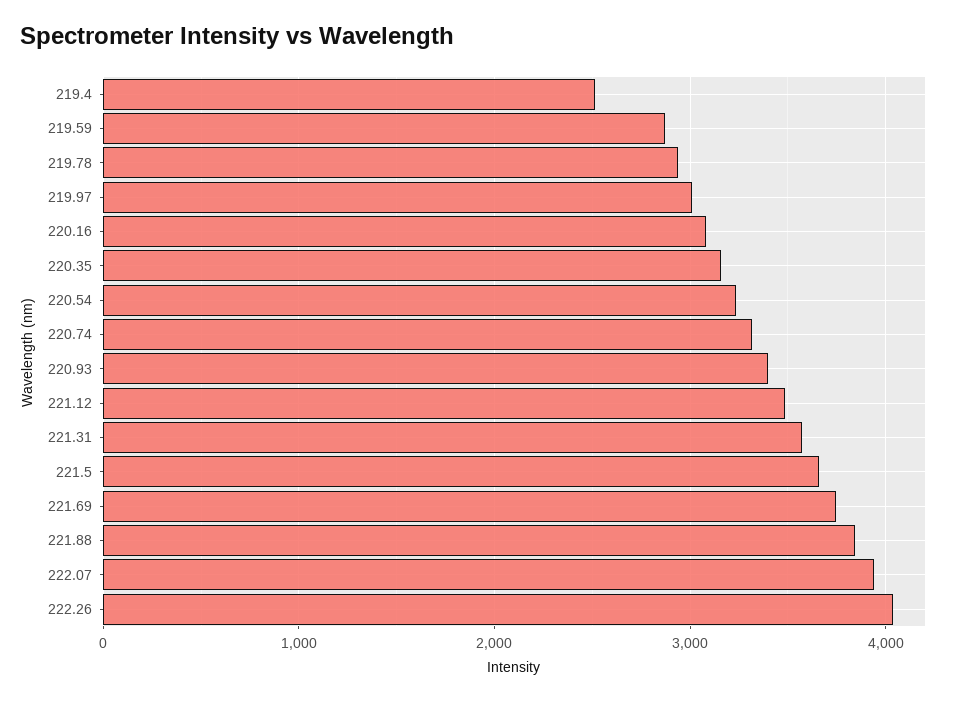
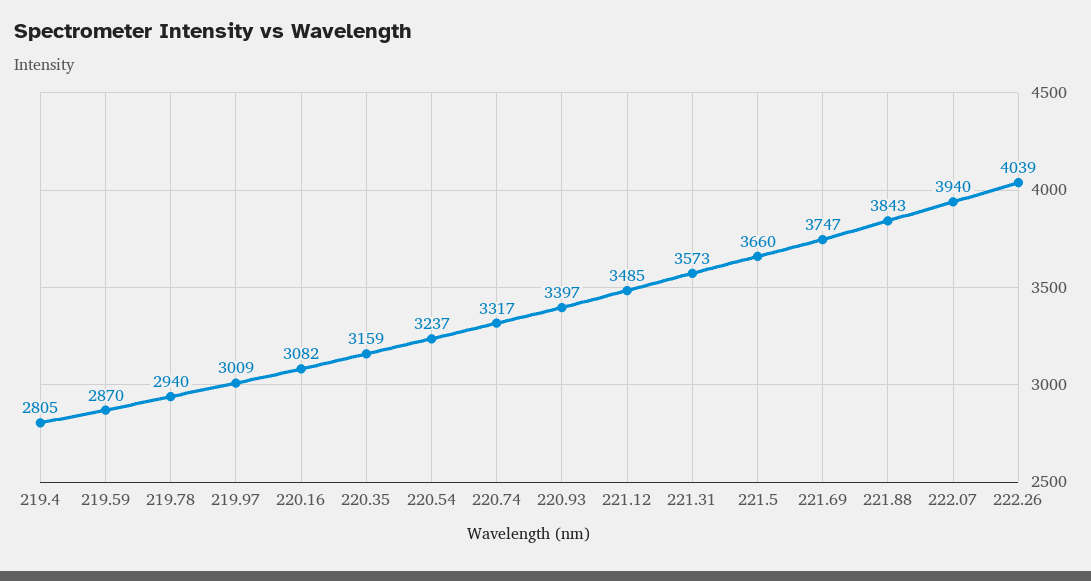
219.4: 2500 -> 2805

